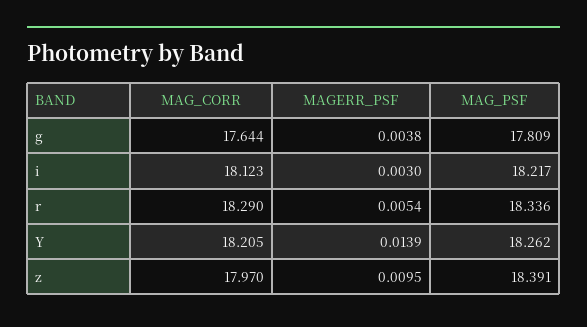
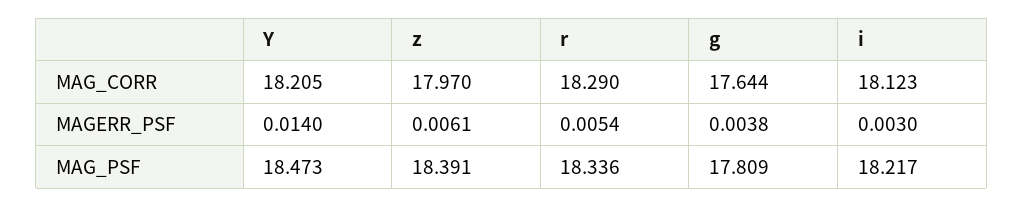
MAGERR_PSF, Y: 0.0139 -> 0.014
MAG_PSF, Y: 18.262 -> 18.473
MAGERR_PSF, z: 0.0095 -> 0.0061

